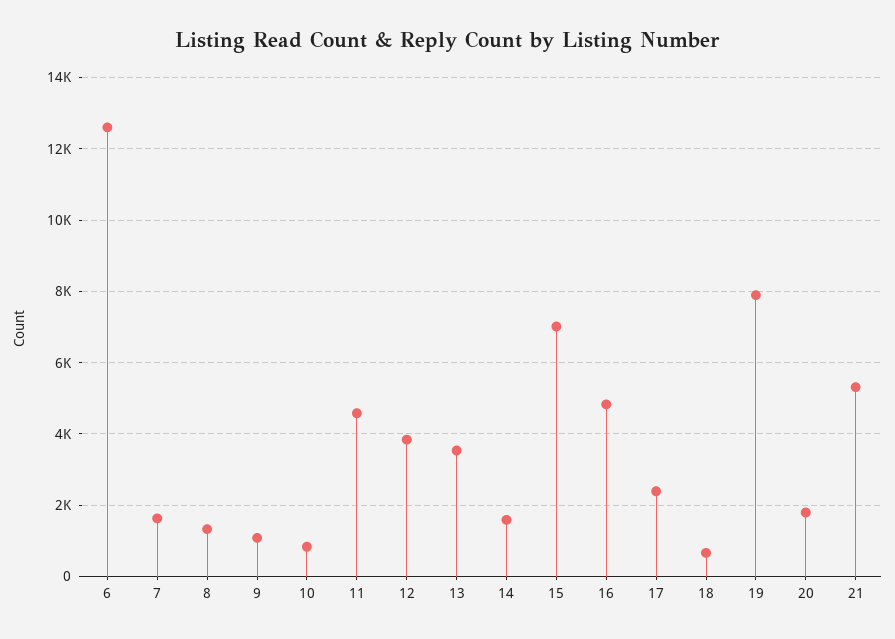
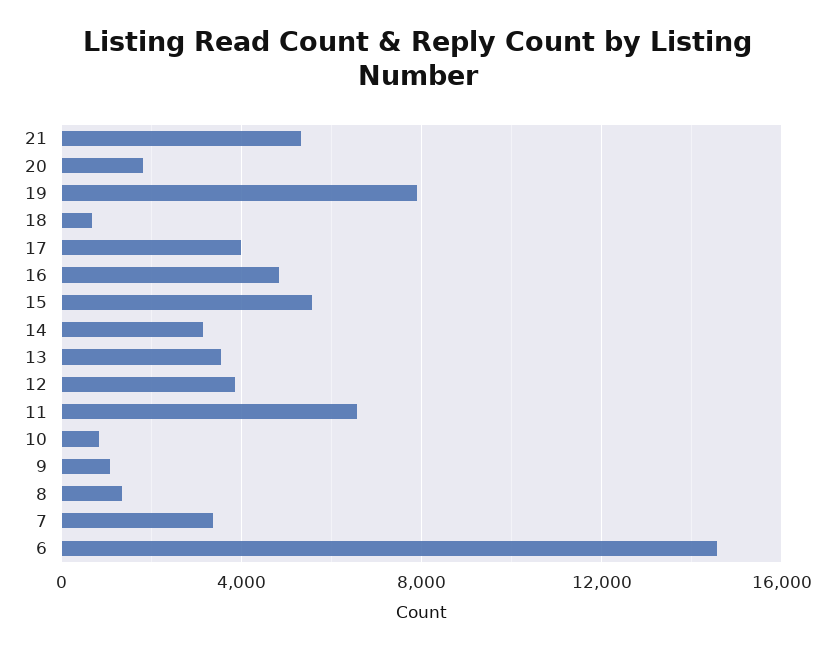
6: 12600 -> 14500
7: 1600 -> 3500
11: 4600 -> 6500
14: 1600 -> 3000
15: 7000 -> 5500
17: 2400 -> 4000

